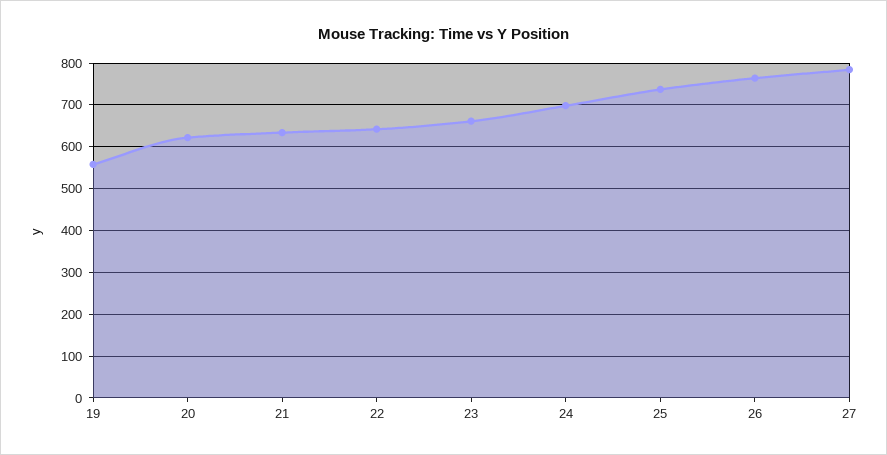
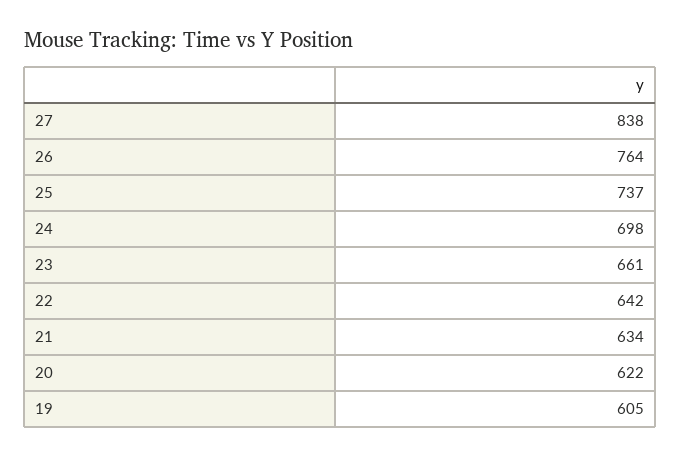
19: 560 -> 605
27: 780 -> 838

